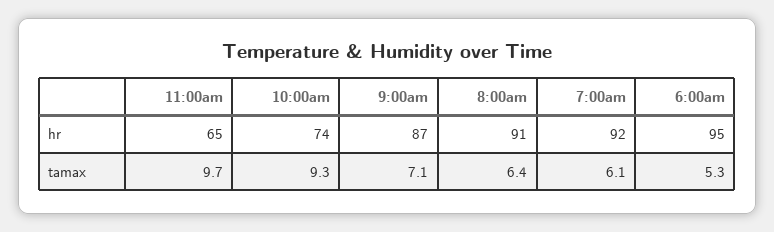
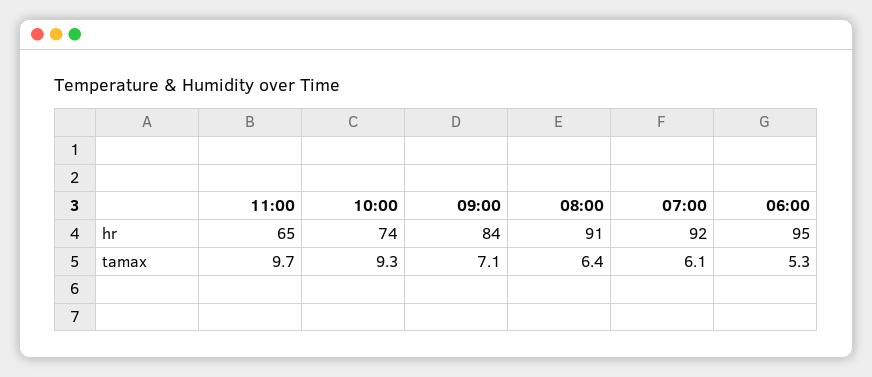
9:00am, hr: 87 -> 84

